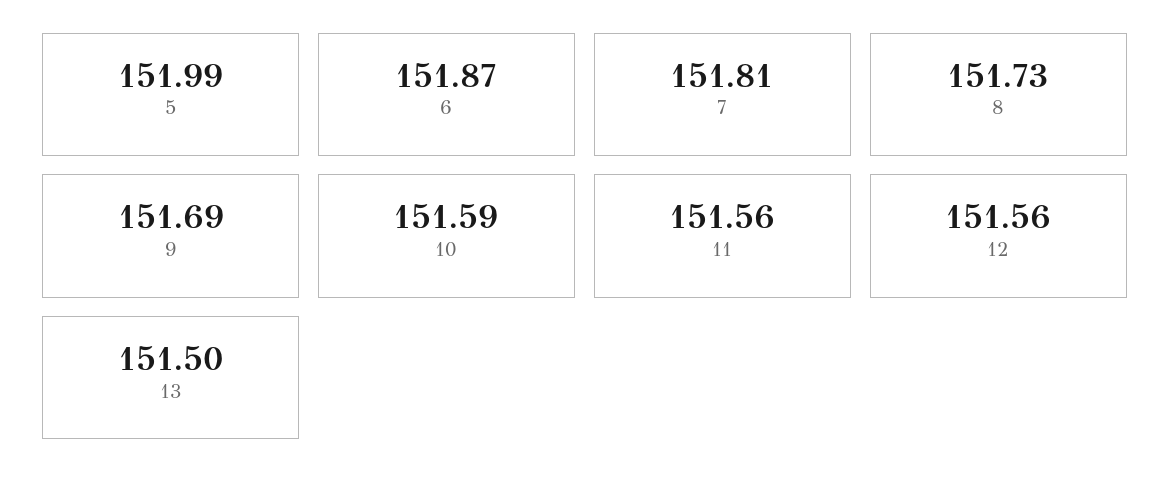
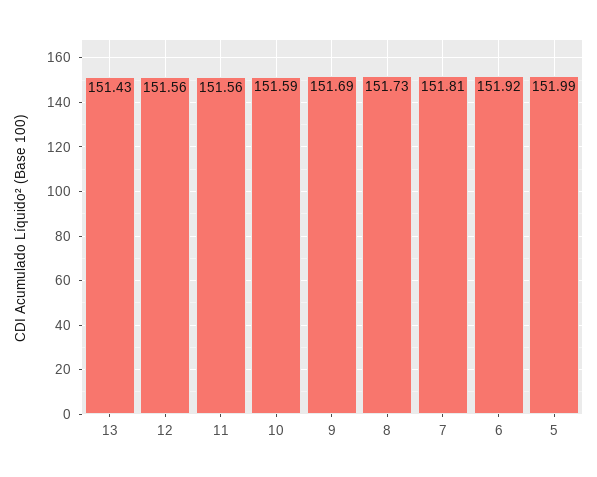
6: 151.87 -> 151.92
13: 151.5 -> 151.43

